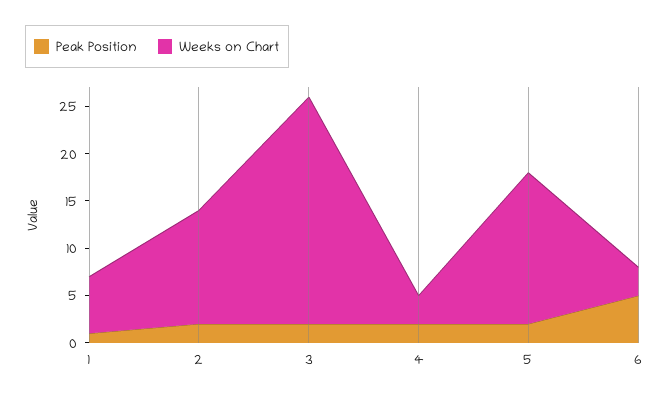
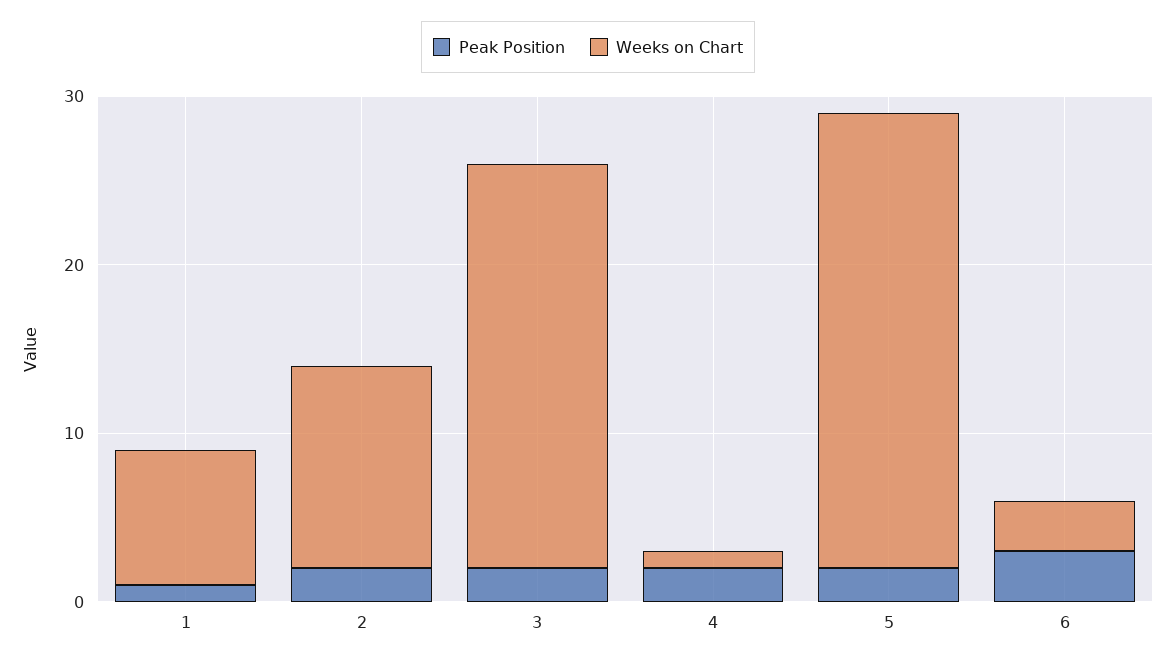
Weeks on Chart, 1: 6 -> 8
Weeks on Chart, 4: 3 -> 1
Weeks on Chart, 5: 16 -> 27
Peak Position, 6: 5 -> 3

